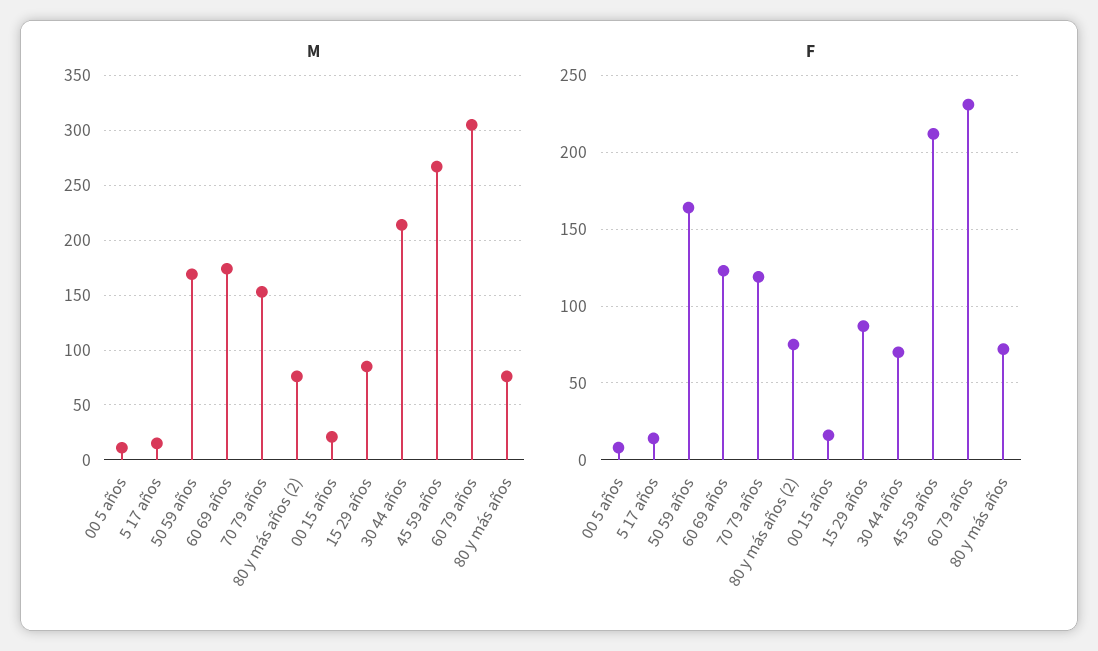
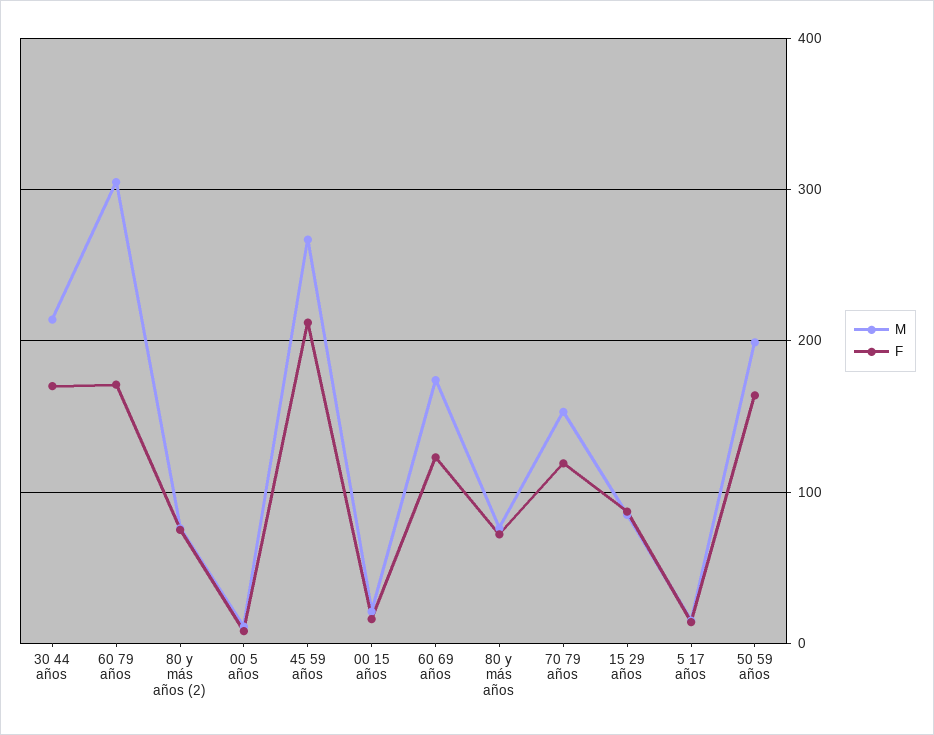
M, 50 59 años: 170 -> 200
F, 30 44 años: 70 -> 170
F, 60 79 años: 230 -> 170

